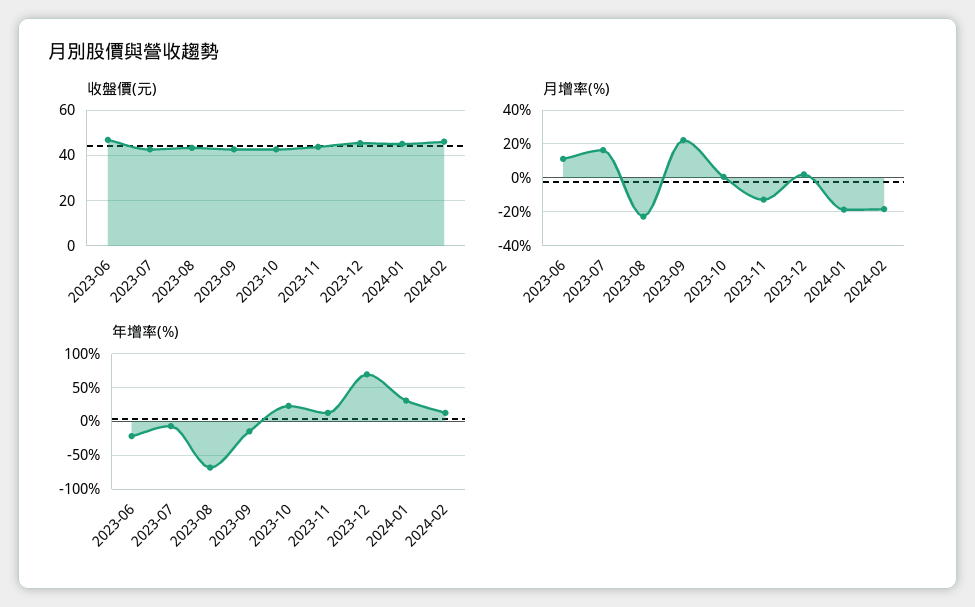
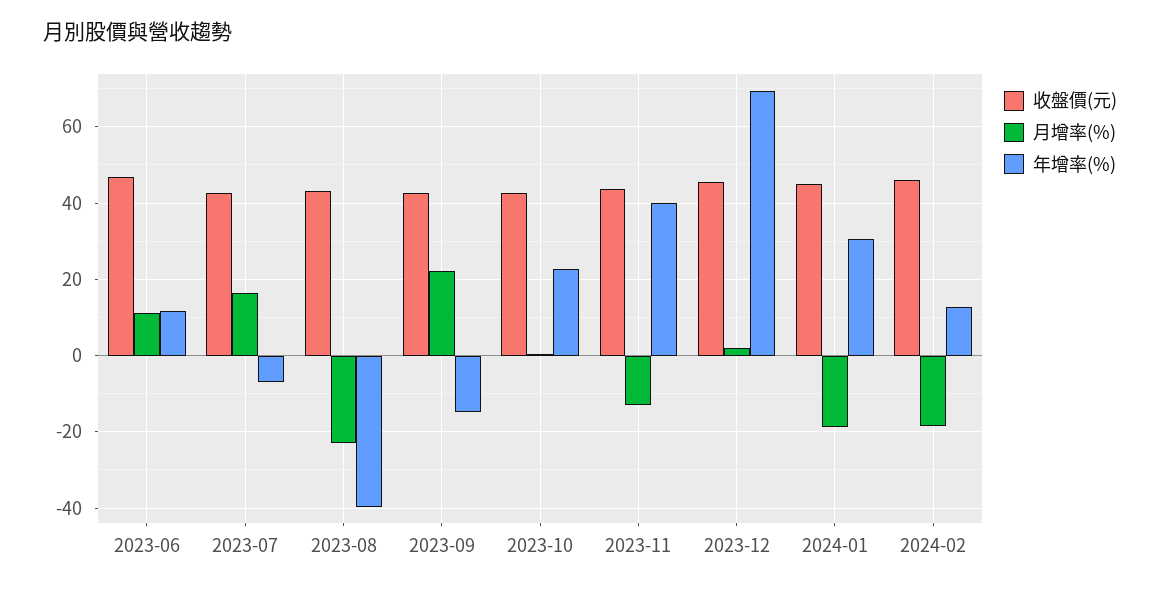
年增率(%), 2023-06: -20 -> 12
年增率(%), 2023-08: -70 -> -40
年增率(%), 2023-11: 10 -> 40

